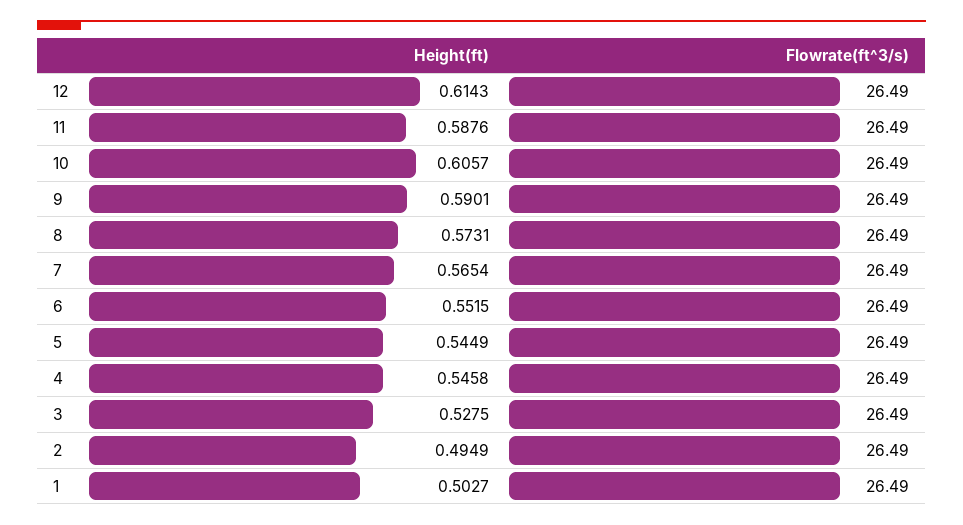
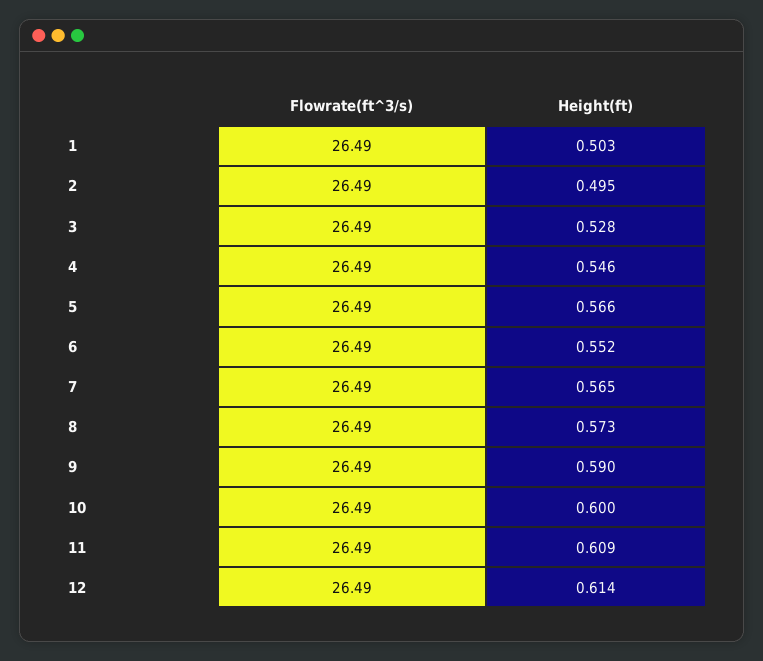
Height(ft), 11: 0.5876 -> 0.609
Height(ft), 10: 0.6057 -> 0.6
Height(ft), 5: 0.5449 -> 0.566

